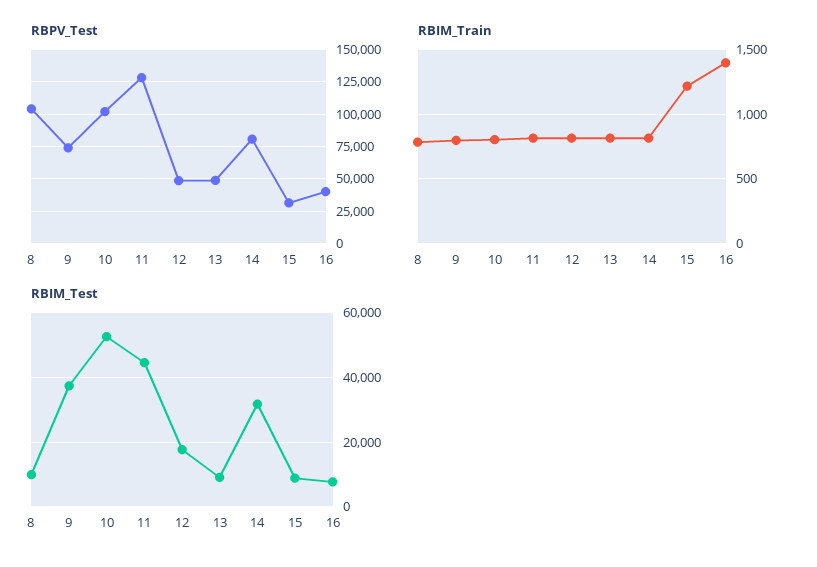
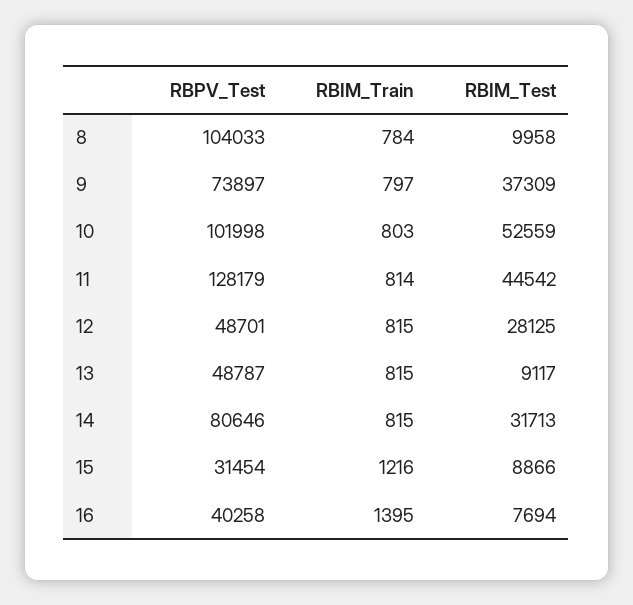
RBIM_Test, 12: 18000 -> 28125

